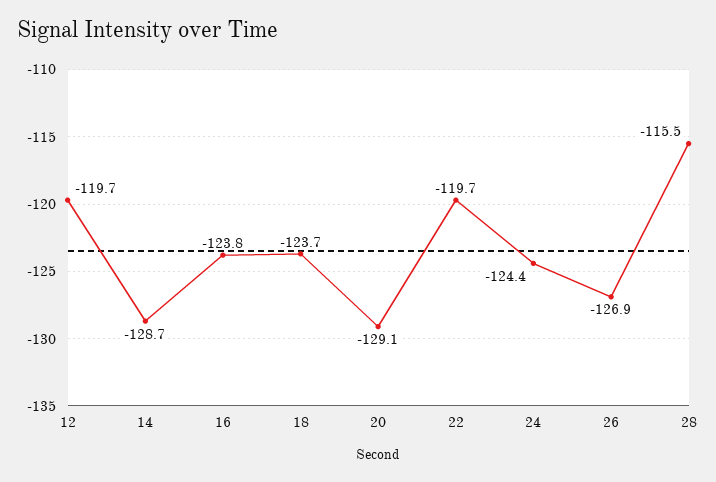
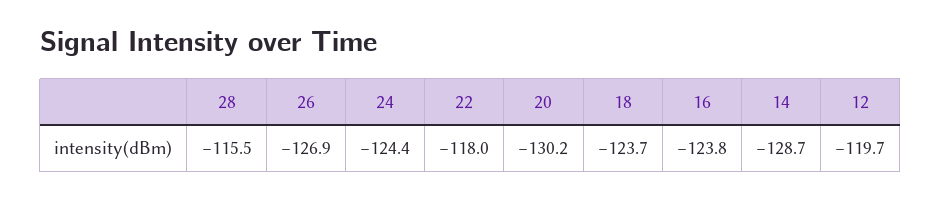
20: -129.1 -> -130.2
22: -119.7 -> -118

